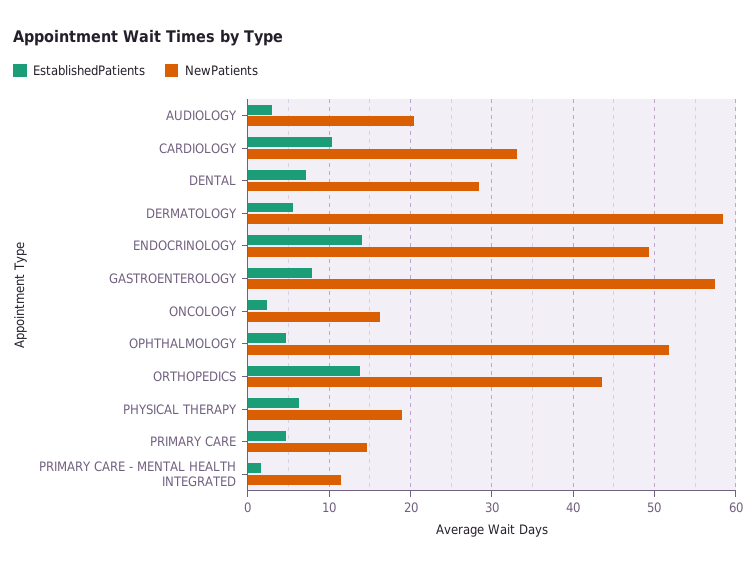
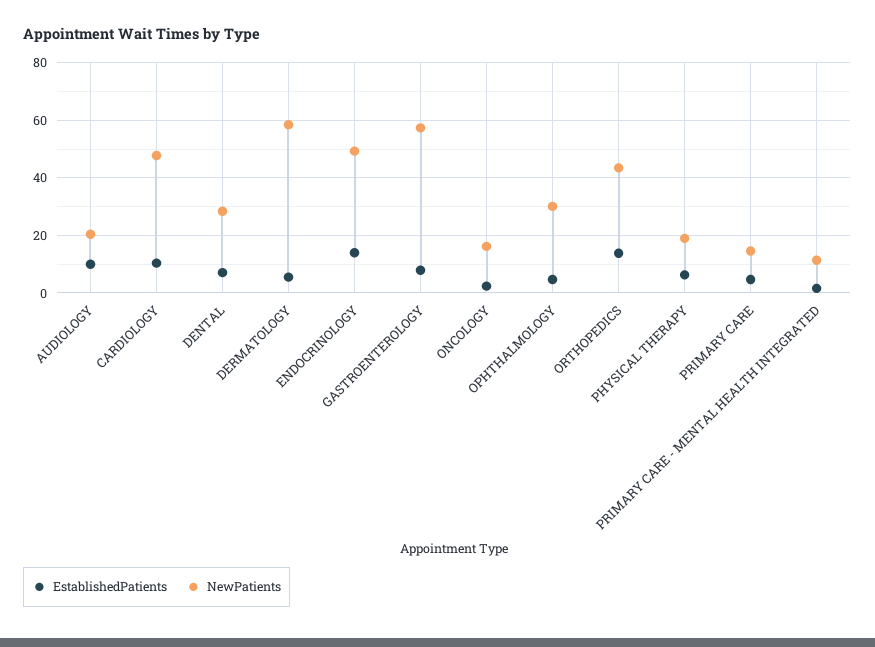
EstablishedPatients, AUDIOLOGY: 3 -> 10
NewPatients, CARDIOLOGY: 33 -> 47.5
NewPatients, OPHTHALMOLOGY: 52 -> 30

